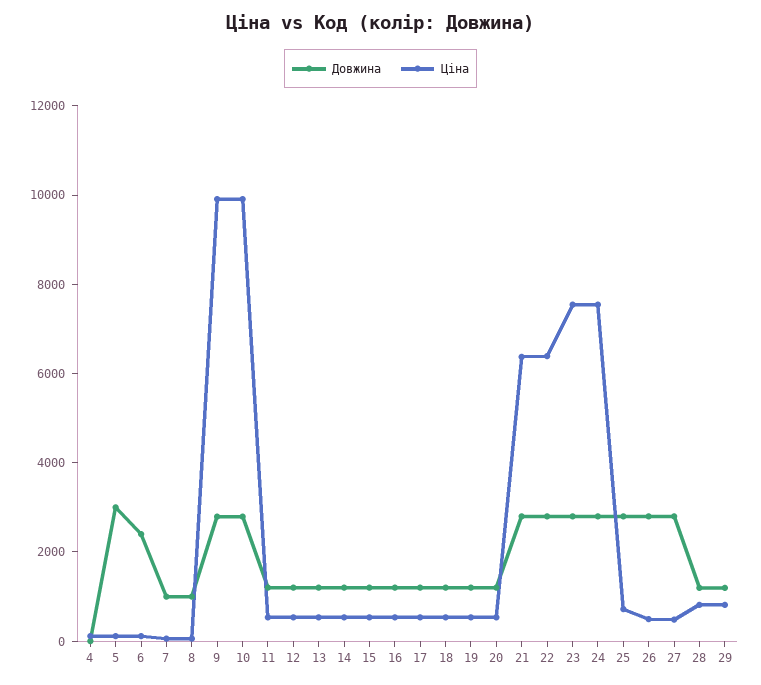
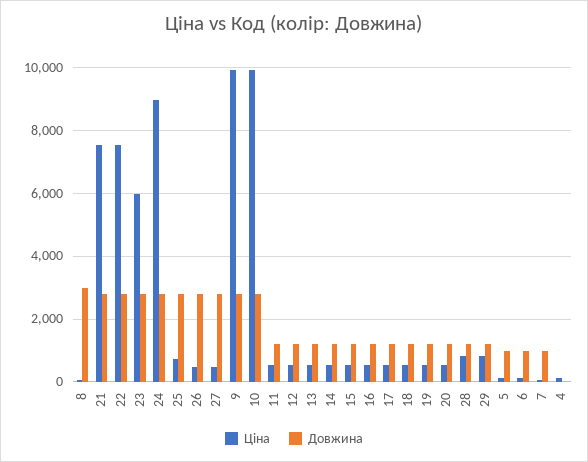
Довжина, 5: 3000 -> 1000
Довжина, 6: 2500 -> 1000
Довжина, 8: 1000 -> 3000
Ціна, 21: 6500 -> 7600
Ціна, 22: 6500 -> 7600
Ціна, 23: 7500 -> 6000
Ціна, 24: 7500 -> 9000

